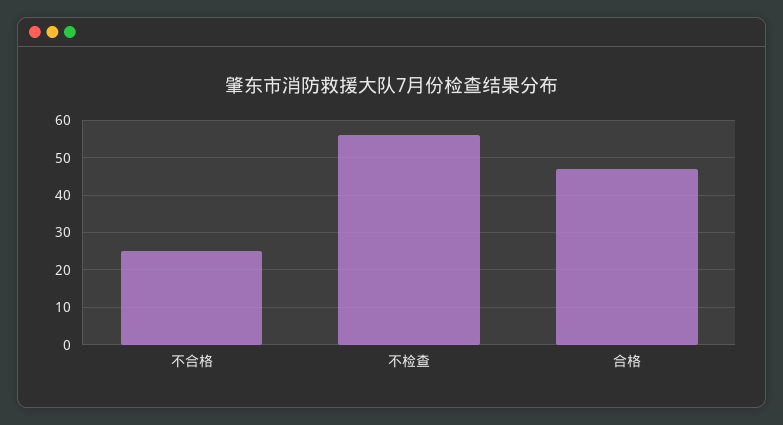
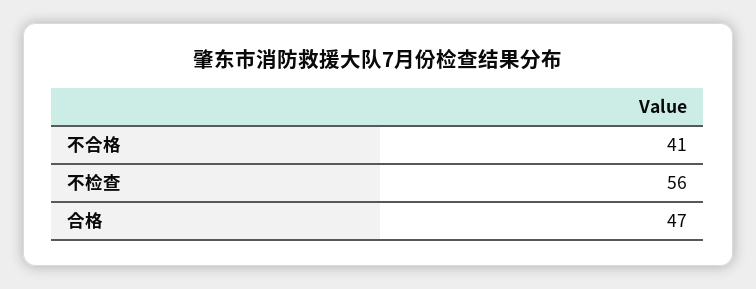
不合格: 25 -> 41

